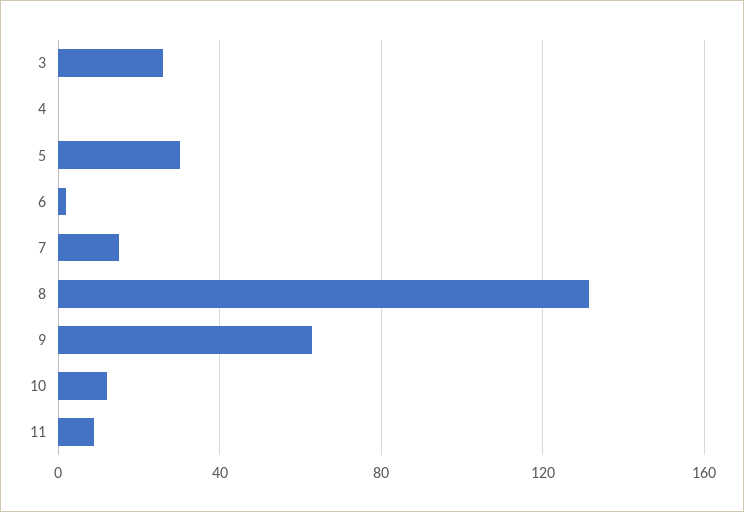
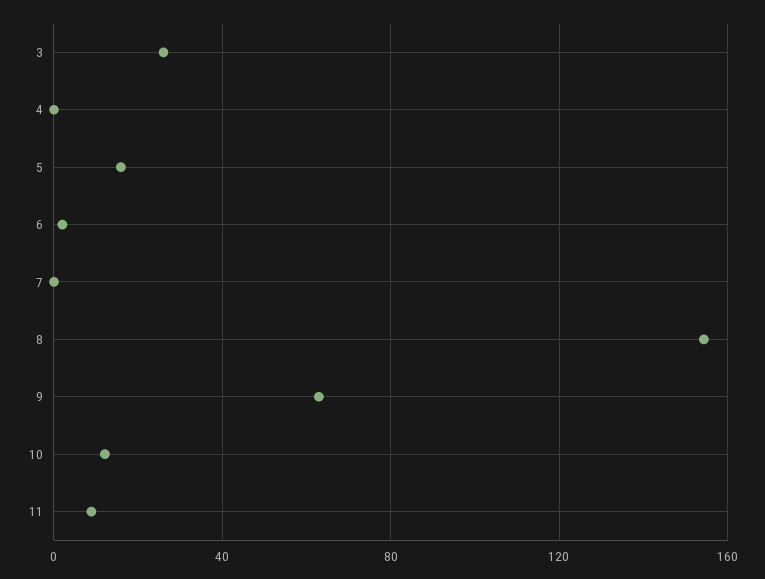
5: 30 -> 15
7: 15 -> 0
8: 130 -> 155

